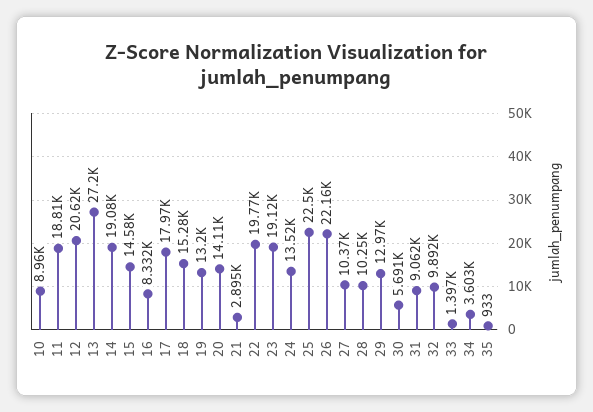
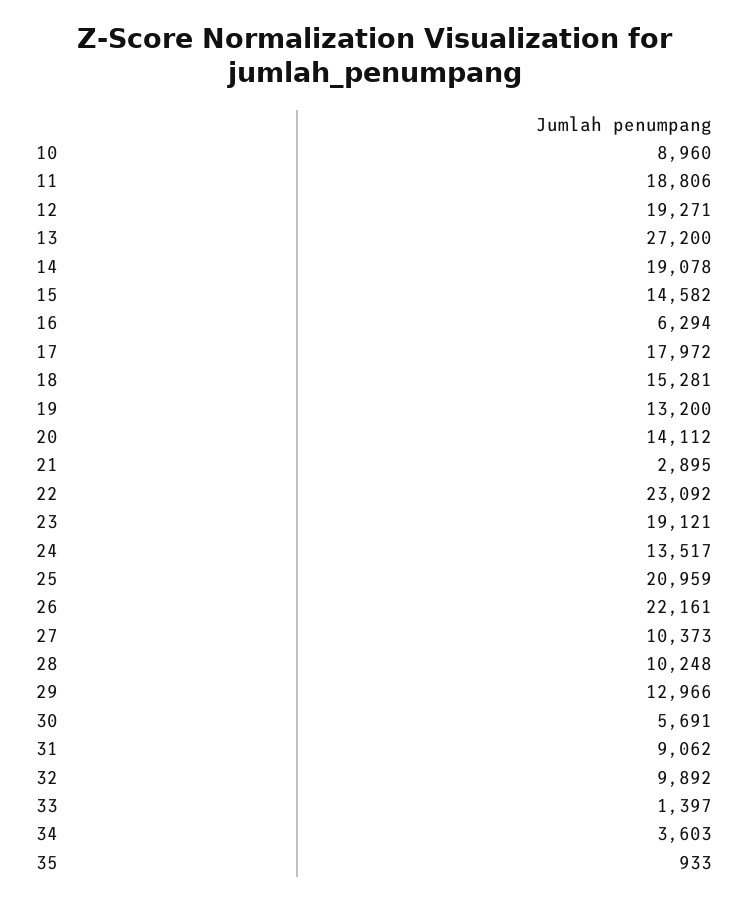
12: 20620 -> 19271
16: 8332 -> 6294
22: 19770 -> 23092
25: 22500 -> 20959

